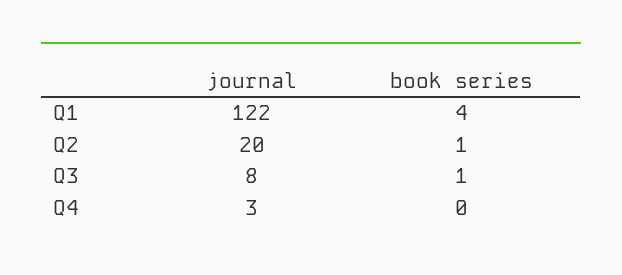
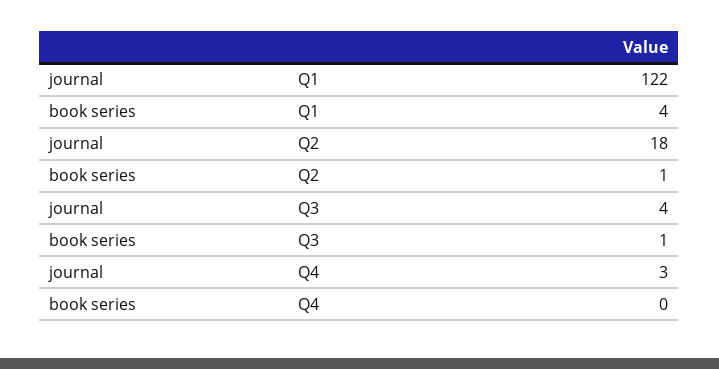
journal, Q2: 20 -> 18
journal, Q3: 8 -> 4

